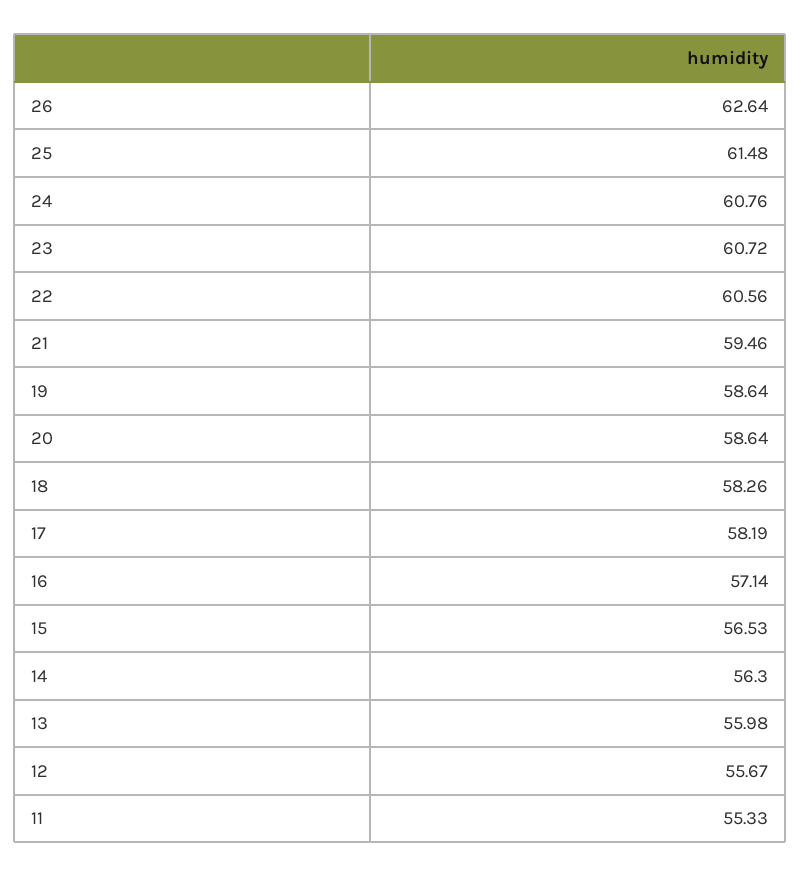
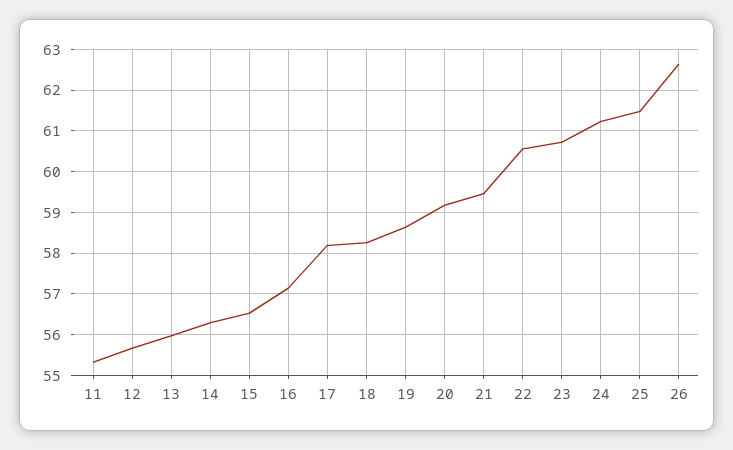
24: 60.76 -> 61.2
20: 58.64 -> 59.2

